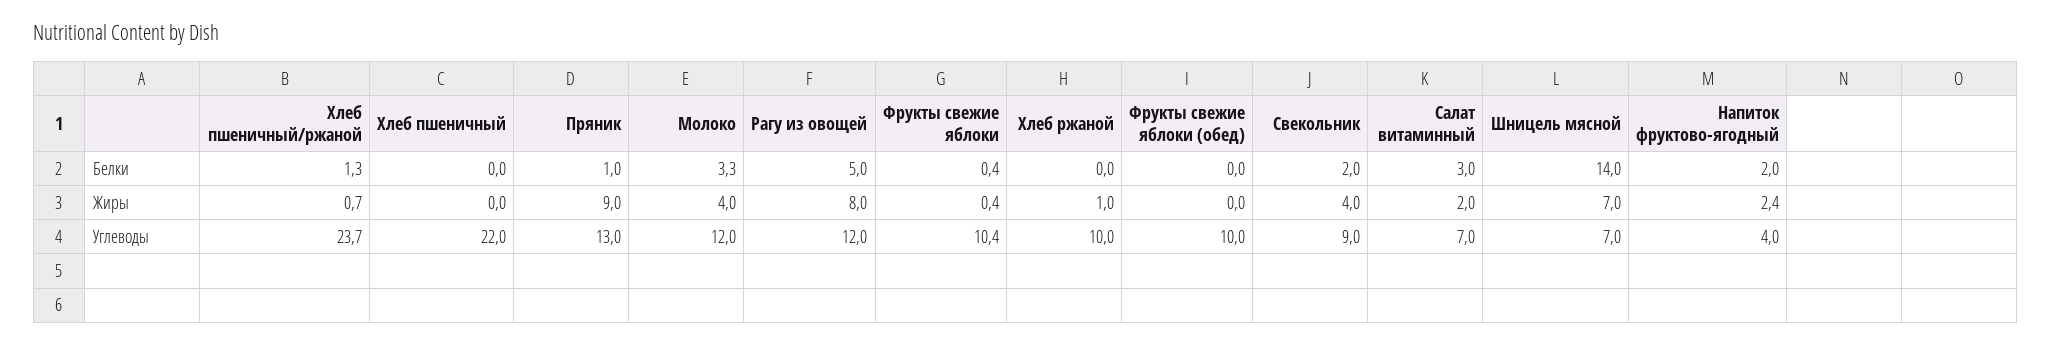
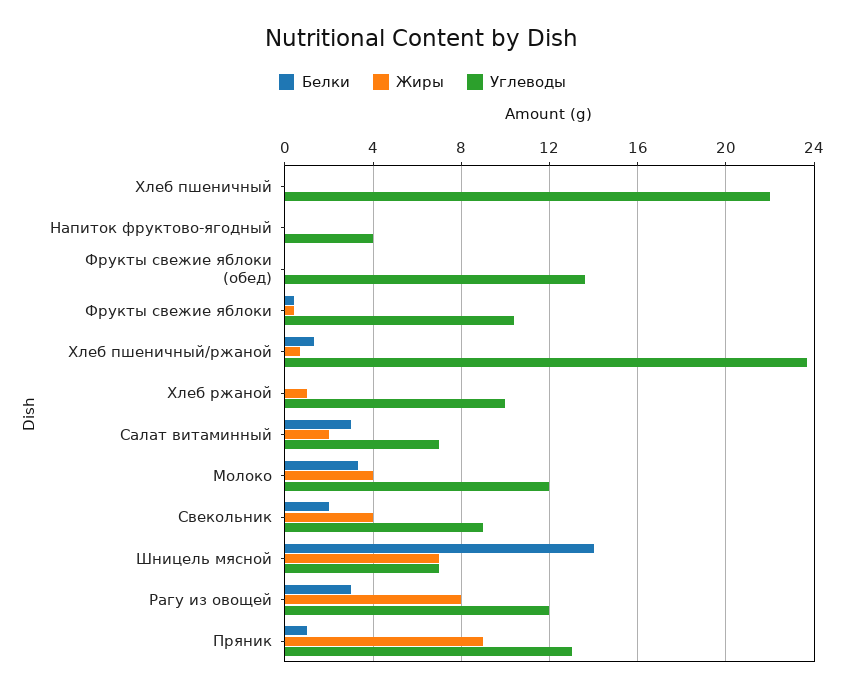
Белки, Рагу из овощей: 5 -> 3
Белки, Напиток фруктово-ягодный: 2 -> 0
Жиры, Напиток фруктово-ягодный: 2.4 -> 0
Углеводы, Фрукты свежие яблоки (обед): 10 -> 13.5

